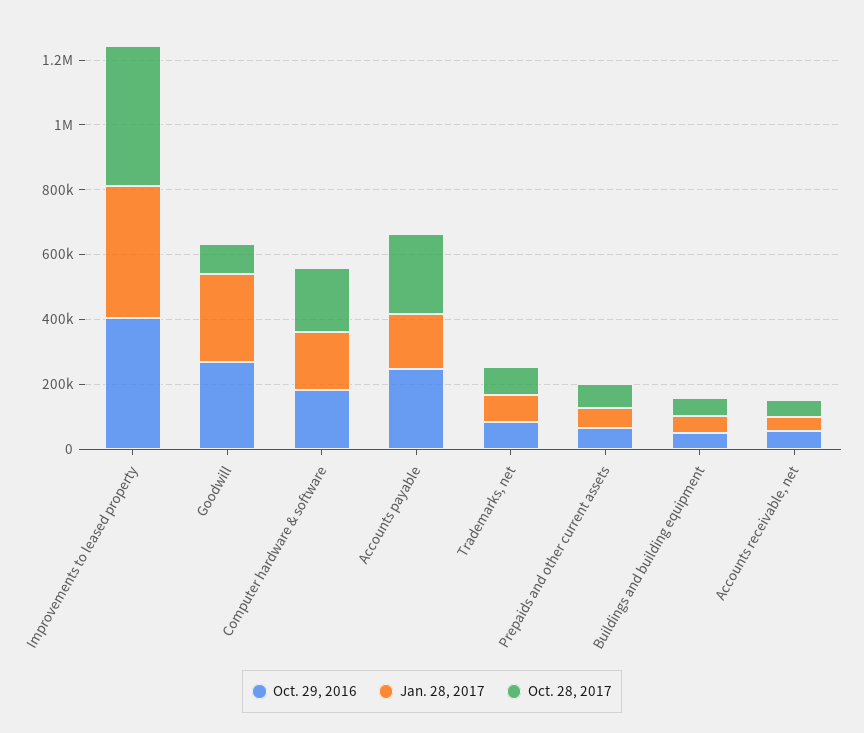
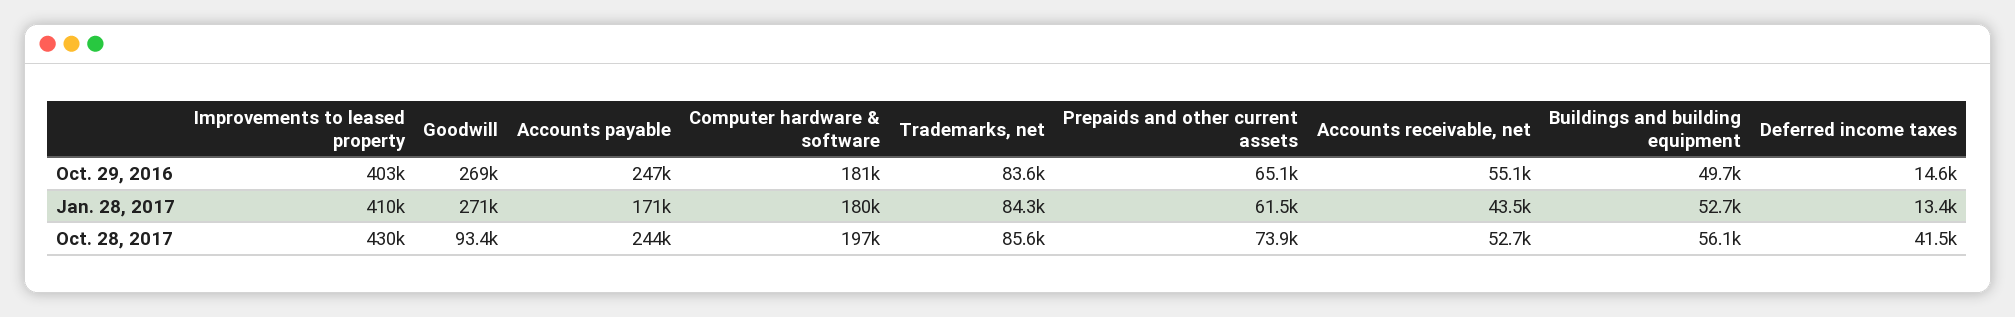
Oct. 29, 2016, Deferred income taxes: none -> 14600
Jan. 28, 2017, Deferred income taxes: none -> 13400
Oct. 28, 2017, Deferred income taxes: none -> 41500

